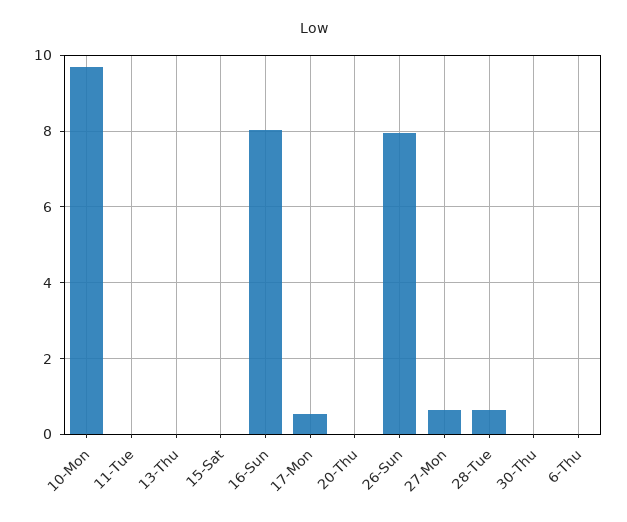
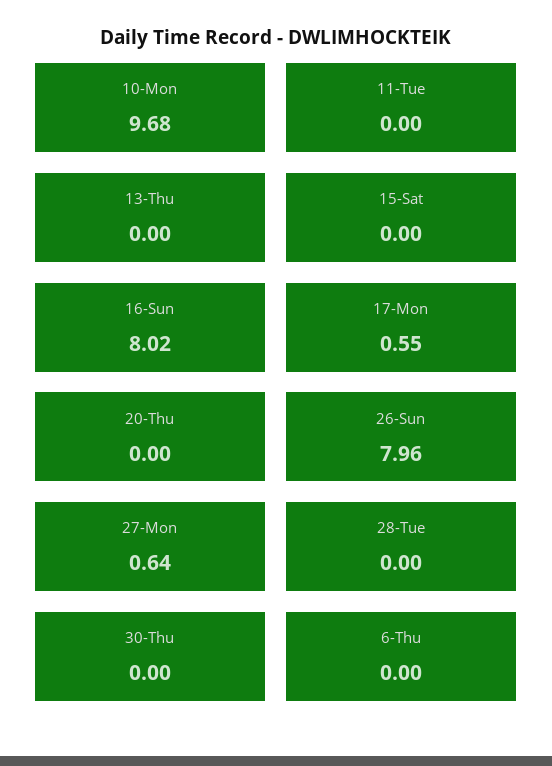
28-Tue: 0.6 -> 0

